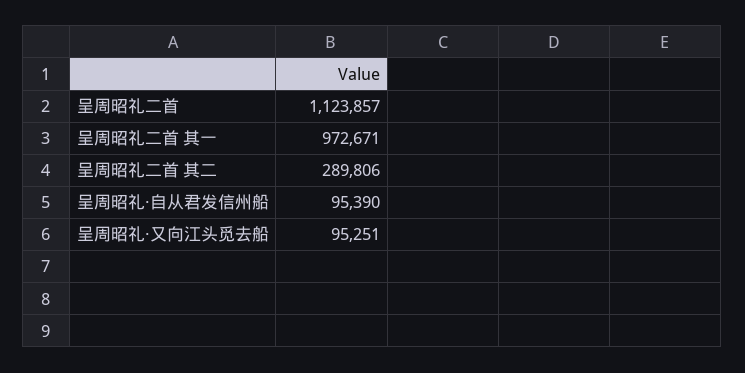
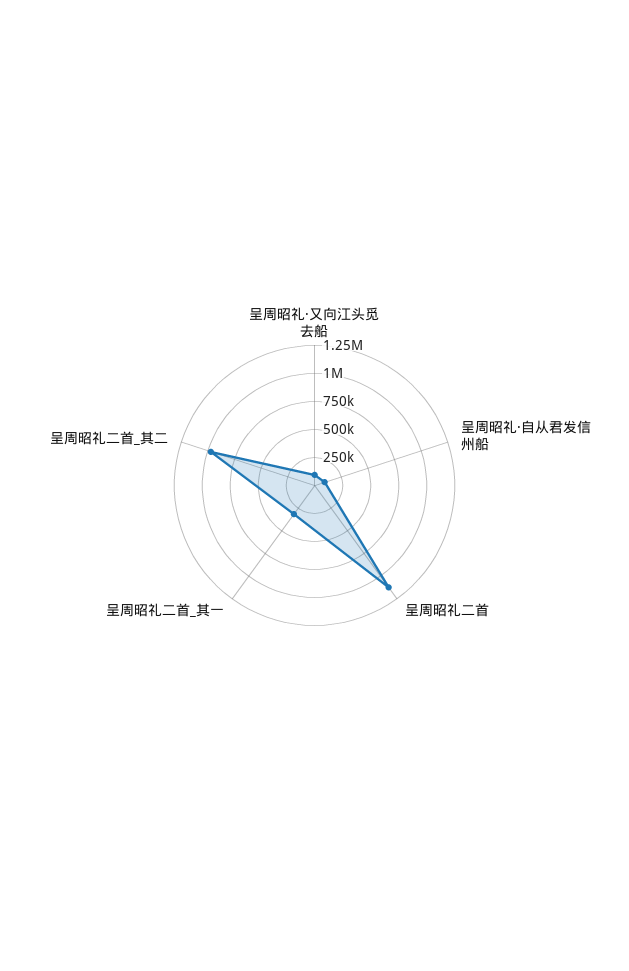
呈周昭礼二首 其一: 972671 -> 250000
呈周昭礼二首 其二: 289806 -> 1000000

